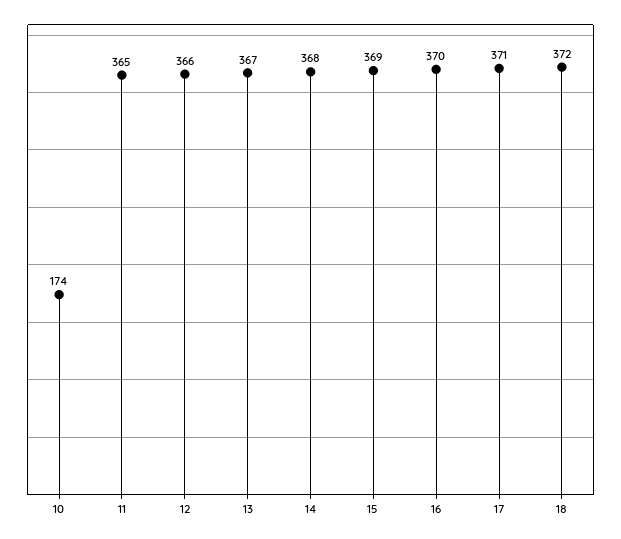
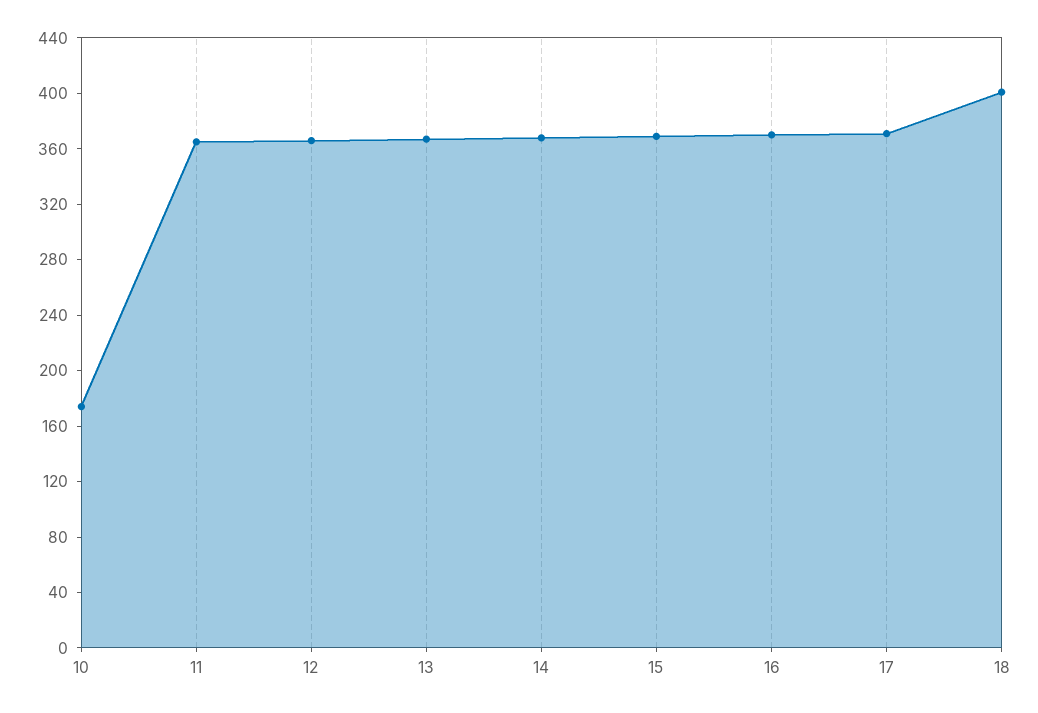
18: 372 -> 400

